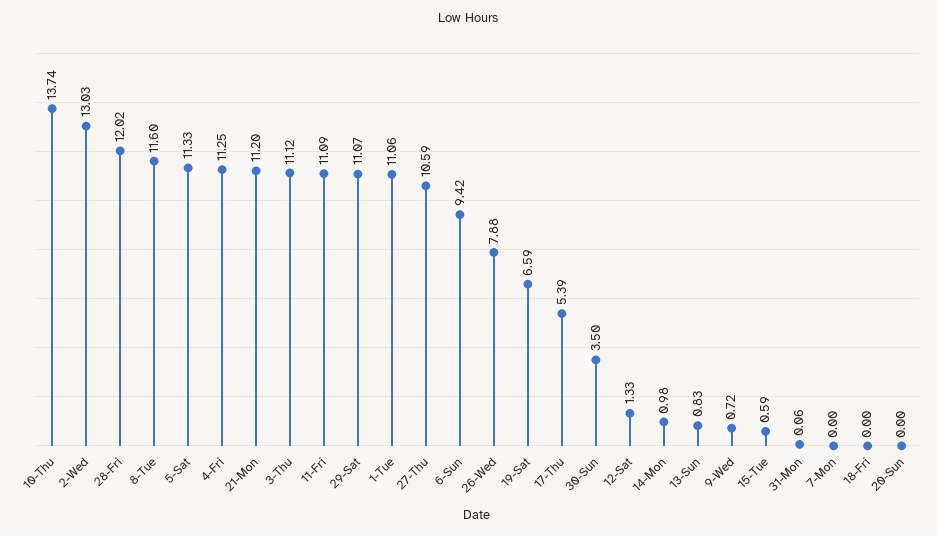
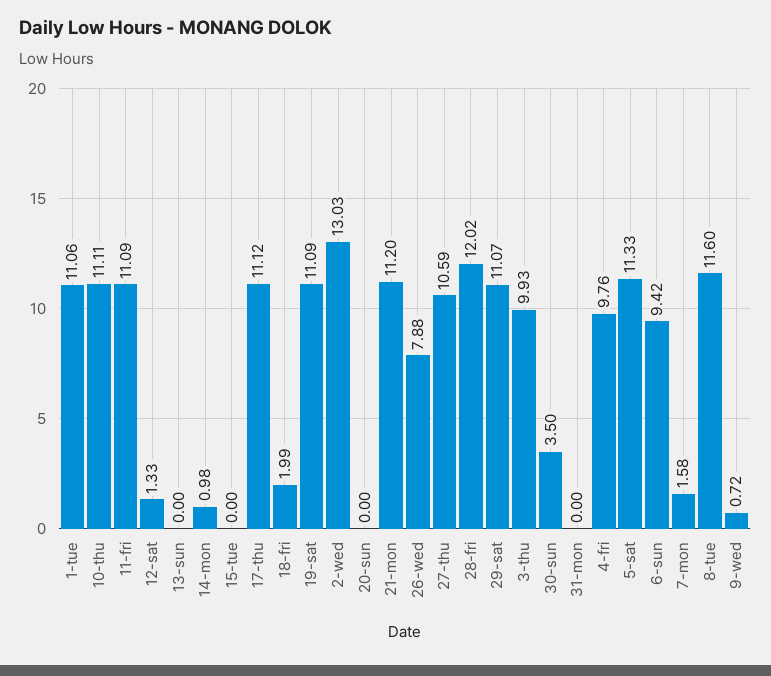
10-Thu: 13.74 -> 11.11
4-Fri: 11.25 -> 9.76
3-Thu: 11.12 -> 9.93
19-Sat: 6.59 -> 11.09
17-Thu: 5.39 -> 11.12
13-Sun: 0.83 -> 0
15-Tue: 0.59 -> 0
31-Mon: 0.06 -> 0
7-Mon: 0 -> 1.58
18-Fri: 0 -> 1.99

